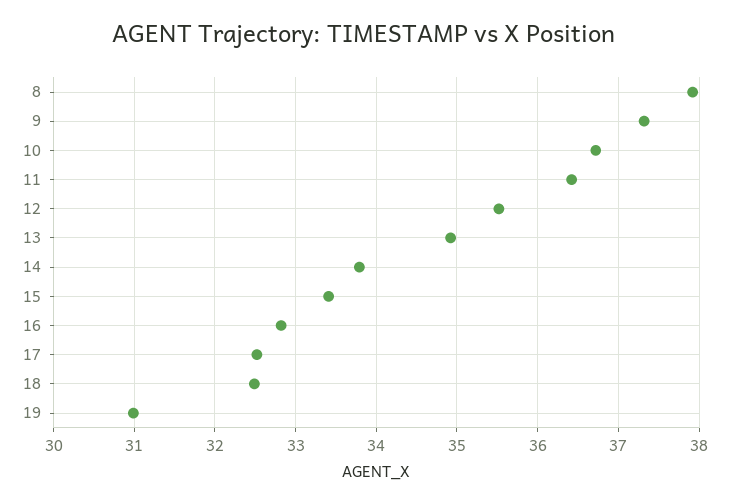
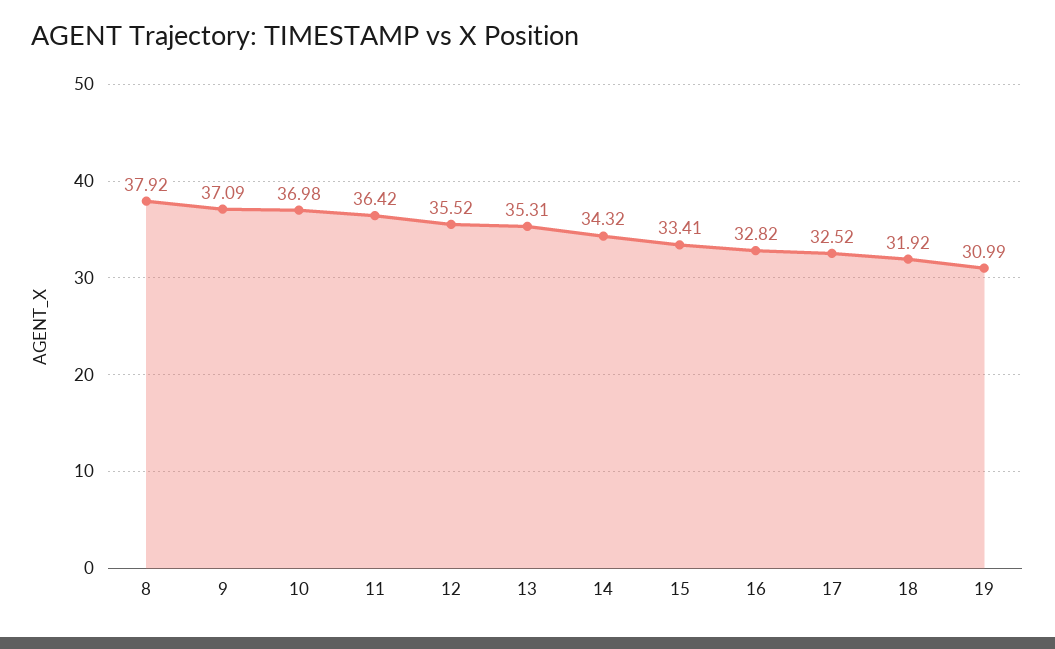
9: 37.3 -> 37.09
10: 36.7 -> 36.98
13: 34.9 -> 35.31
14: 33.8 -> 34.32
18: 32.5 -> 31.92

